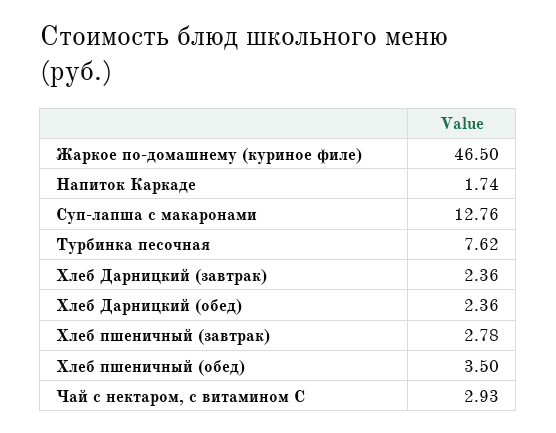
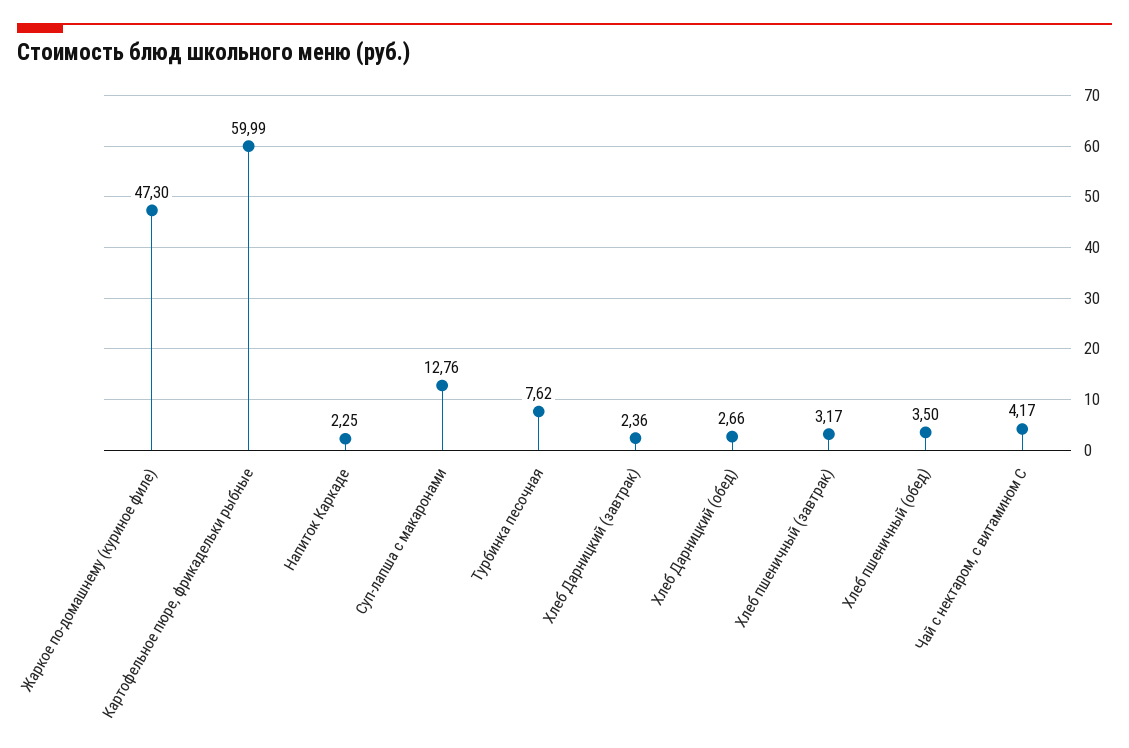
Жаркое по-домашнему (куриное филе): 46.5 -> 47.3
Напиток Каркаде: 1.74 -> 2.25
Хлеб Дарницкий (обед): 2.36 -> 2.66
Хлеб пшеничный (завтрак): 2.78 -> 3.17
Чай с нектаром, с витамином С: 2.93 -> 4.17
Картофельное пюре, фрикадельки рыбные: none -> 59.99

